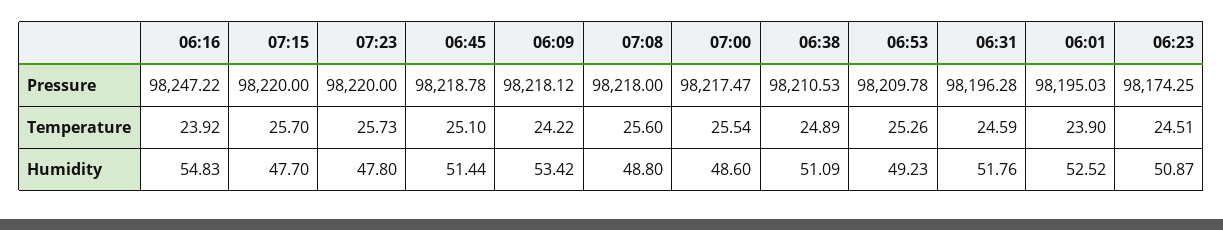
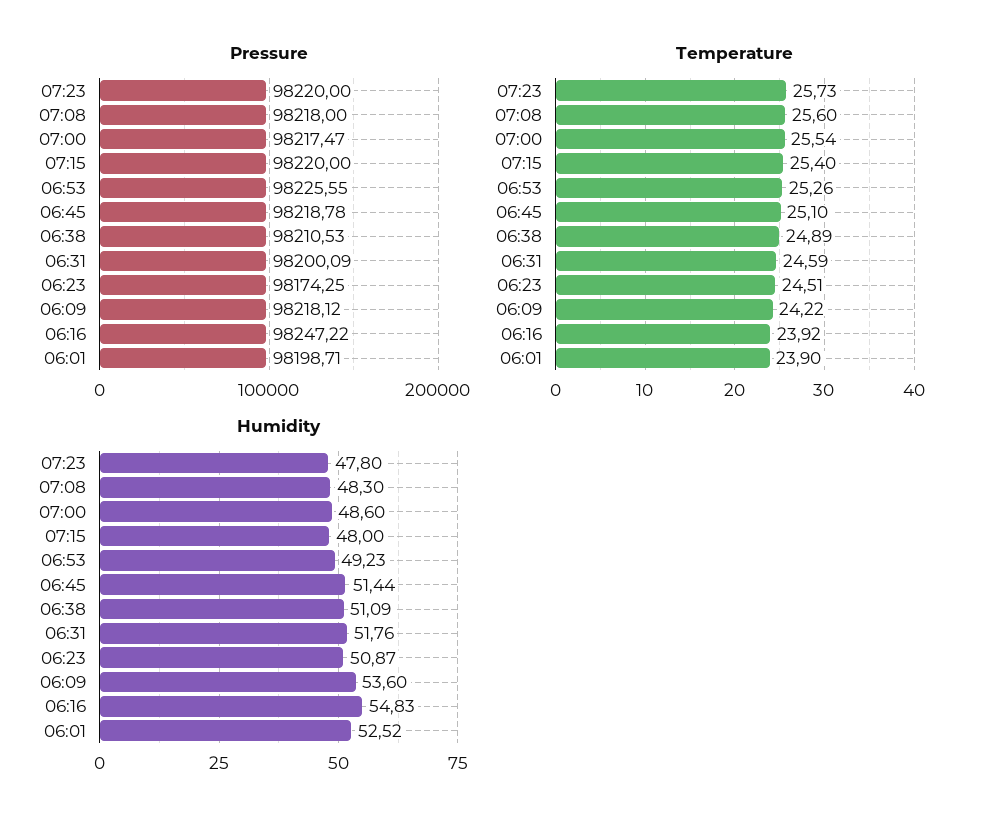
Pressure, 06:53: 98209.78 -> 98225.55
Pressure, 06:31: 98196.28 -> 98200.09
Pressure, 06:01: 98195.03 -> 98198.71
Temperature, 07:15: 25.7 -> 25.4
Humidity, 07:15: 47.7 -> 48
Humidity, 06:09: 53.42 -> 53.6
Humidity, 07:08: 48.8 -> 48.3

